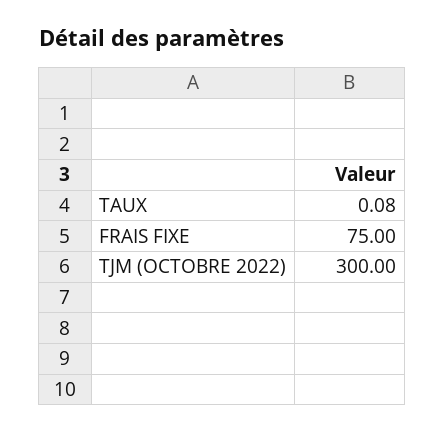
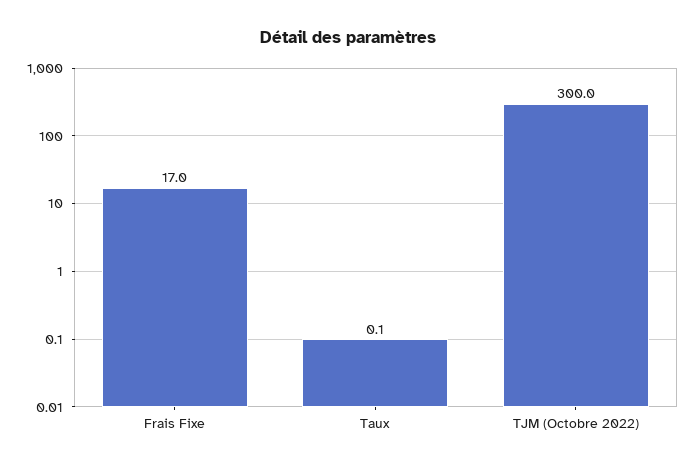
FRAIS FIXE: 75 -> 17

